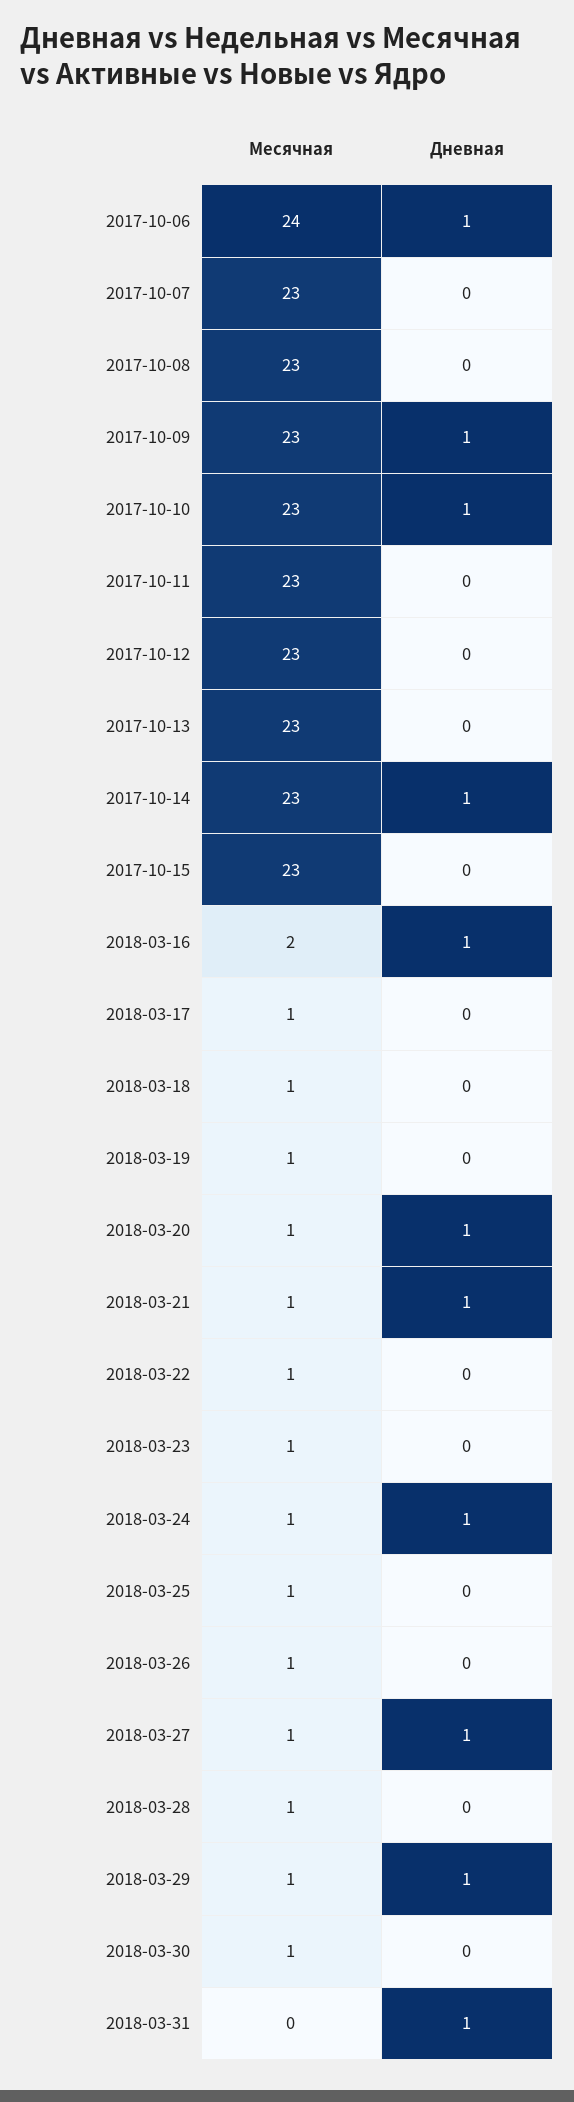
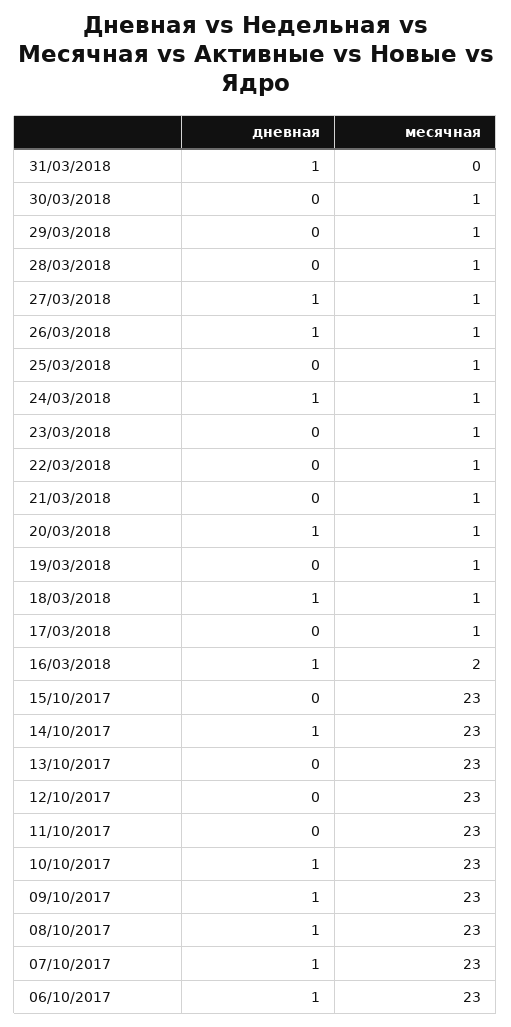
Месячная, 2017-10-06: 24 -> 23
Дневная, 2017-10-07: 0 -> 1
Дневная, 2017-10-08: 0 -> 1
Дневная, 2018-03-18: 0 -> 1
Дневная, 2018-03-21: 1 -> 0
Дневная, 2018-03-26: 0 -> 1
Дневная, 2018-03-29: 1 -> 0

